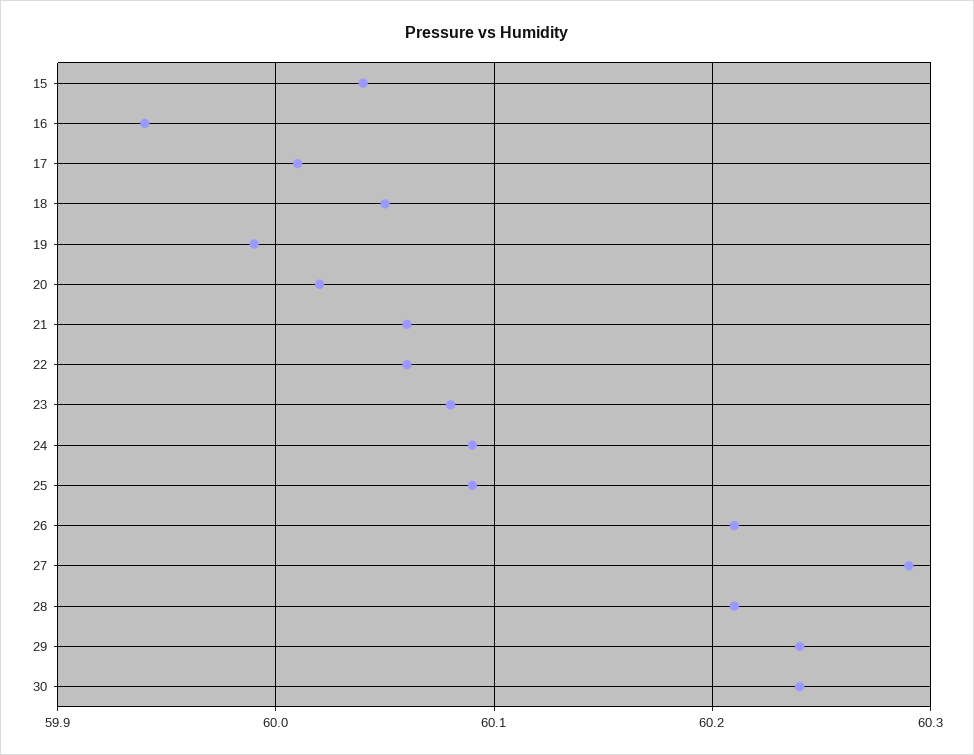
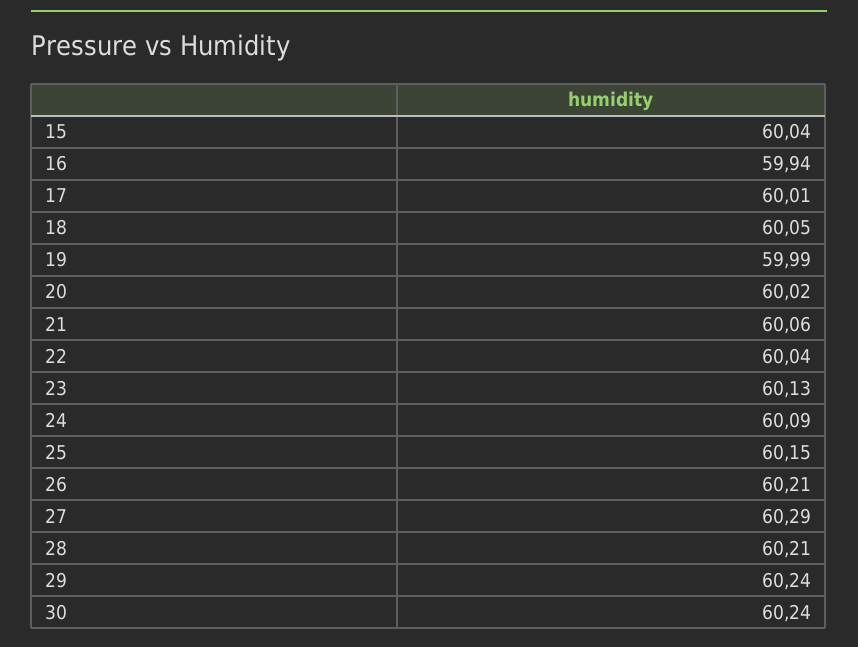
22: 60.06 -> 60.04
23: 60.08 -> 60.13
25: 60.09 -> 60.15

